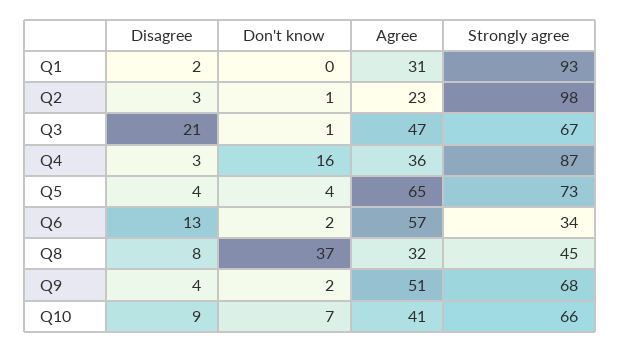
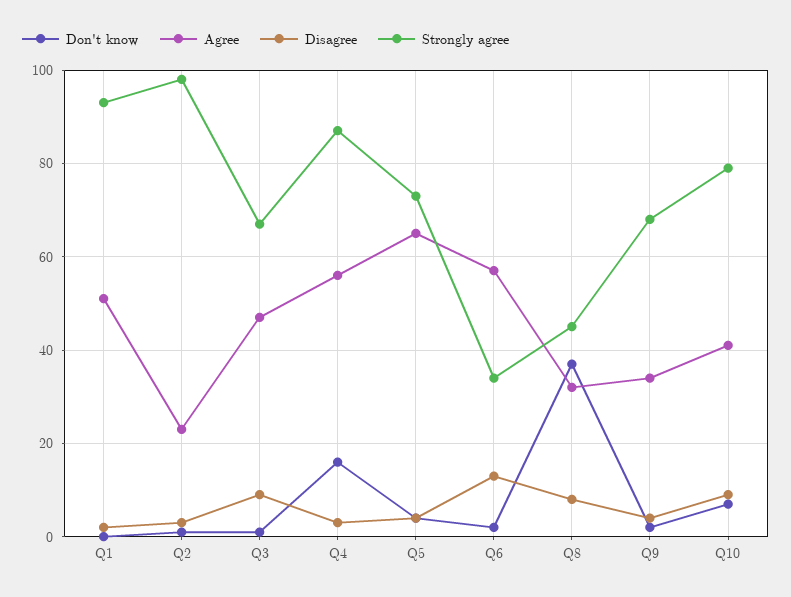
Agree, Q1: 31 -> 50
Disagree, Q3: 21 -> 10
Agree, Q4: 36 -> 55
Agree, Q9: 51 -> 35
Strongly agree, Q10: 66 -> 80

